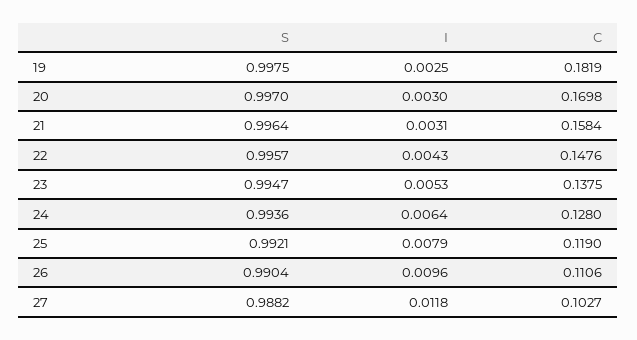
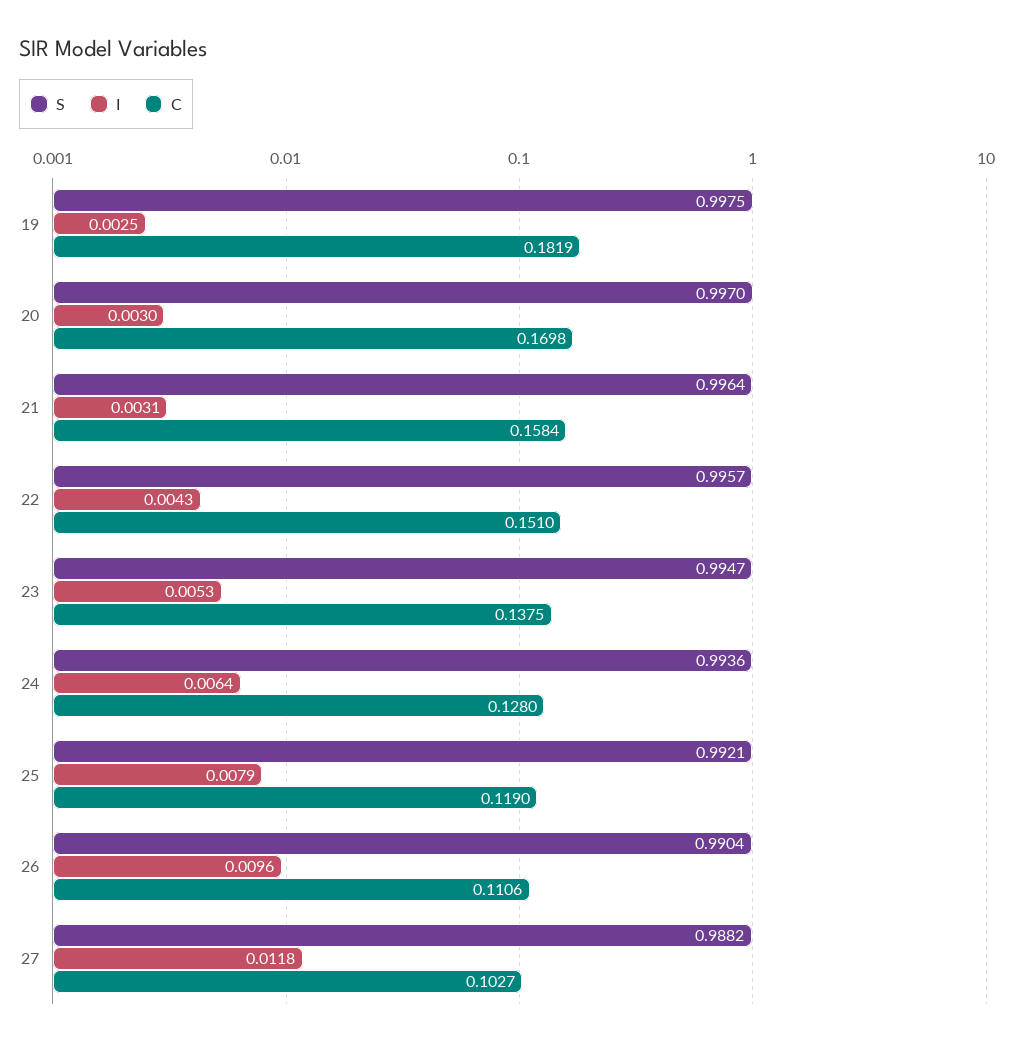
C, 22: 0.1476 -> 0.151

